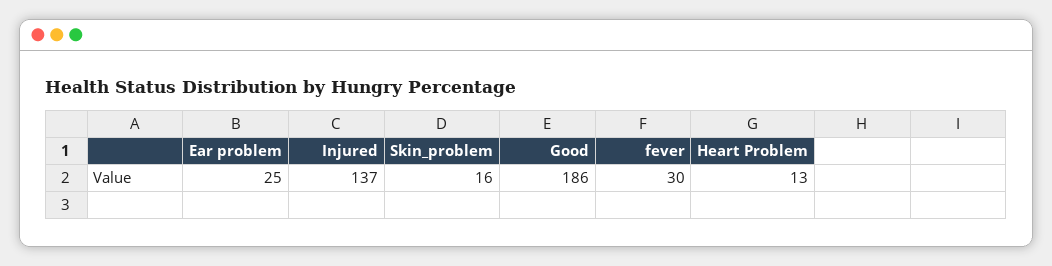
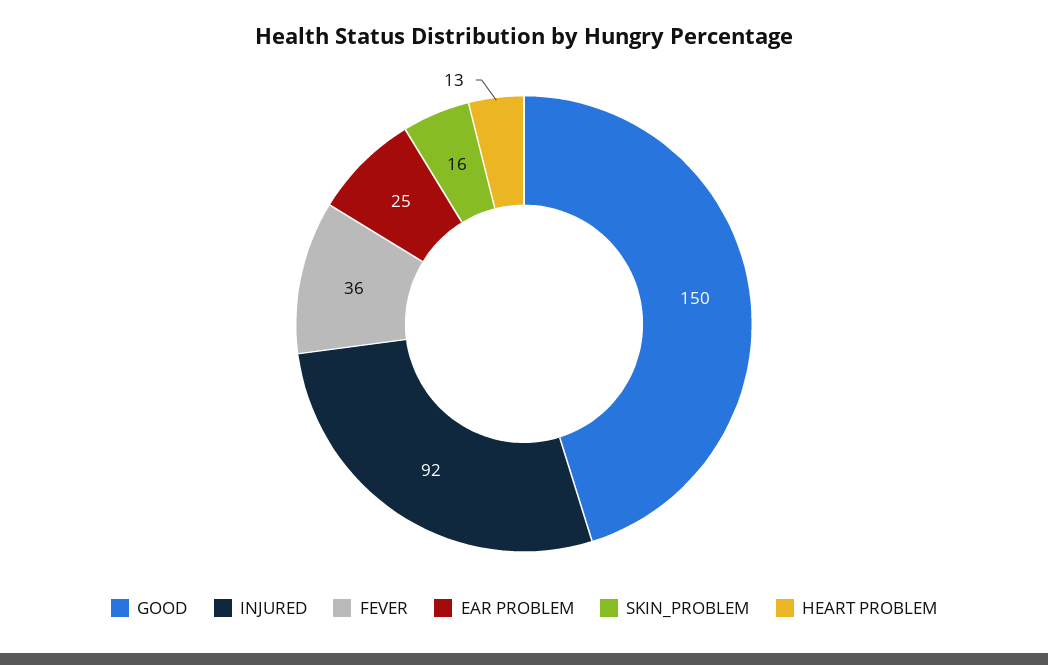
Injured: 137 -> 92
Good: 186 -> 150
fever: 30 -> 36

